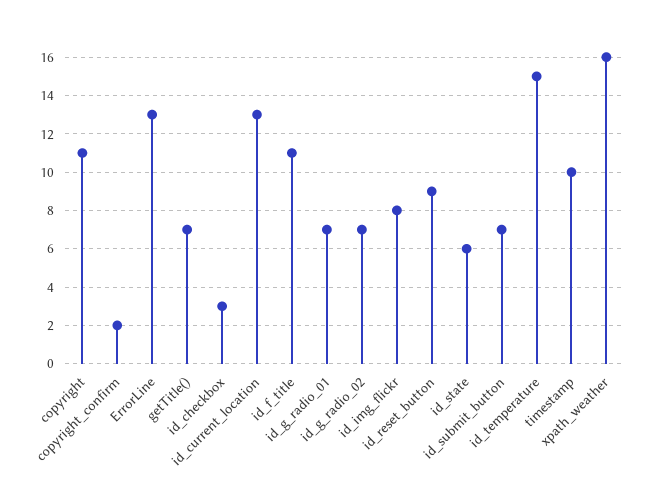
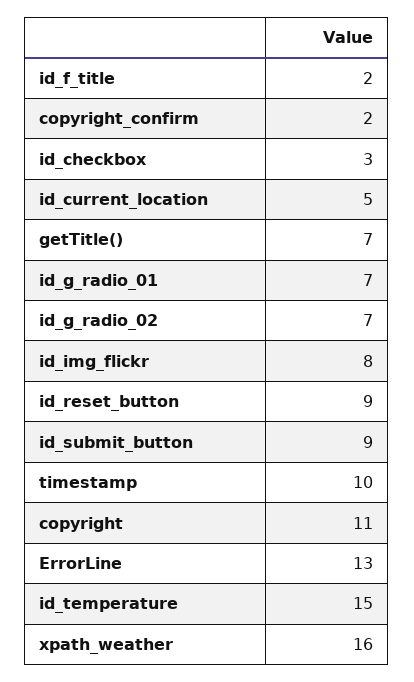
id_current_location: 13 -> 5
id_f_title: 11 -> 2
id_state: 6 -> none
id_submit_button: 7 -> 9

